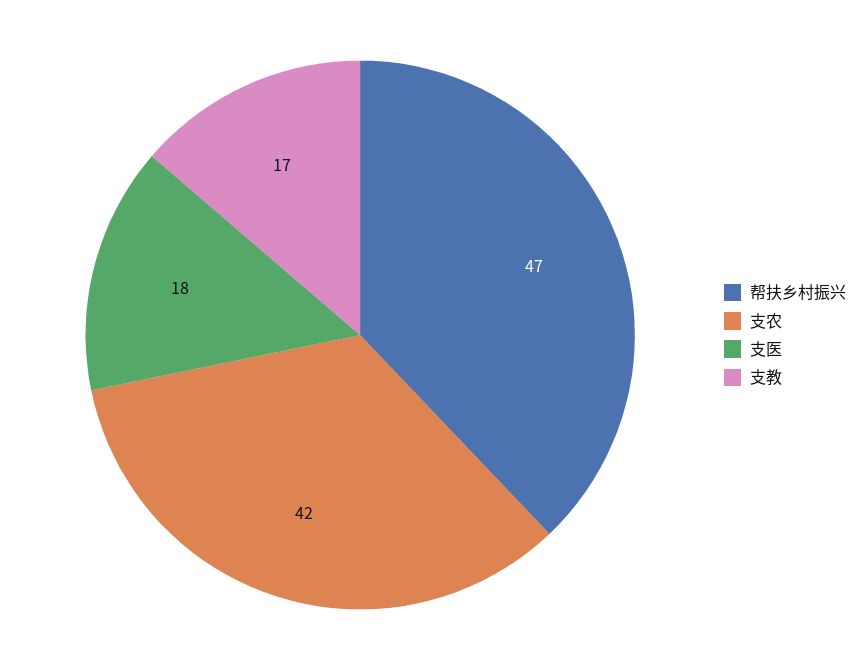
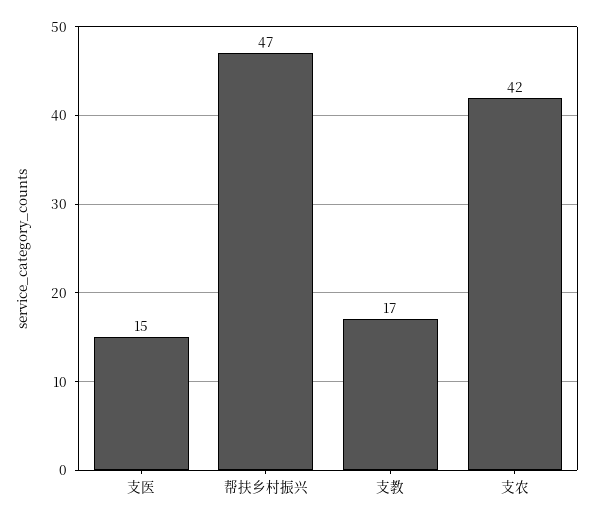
支医: 18 -> 15

